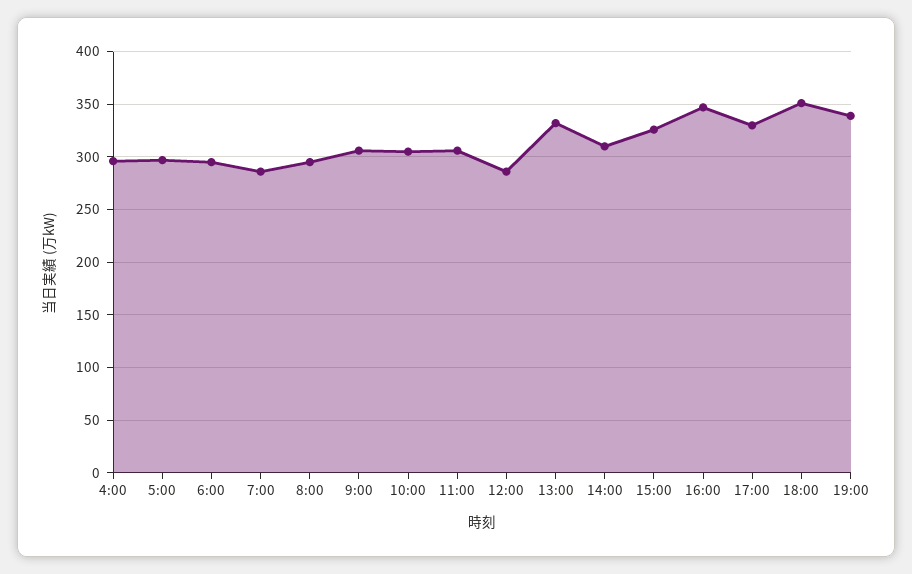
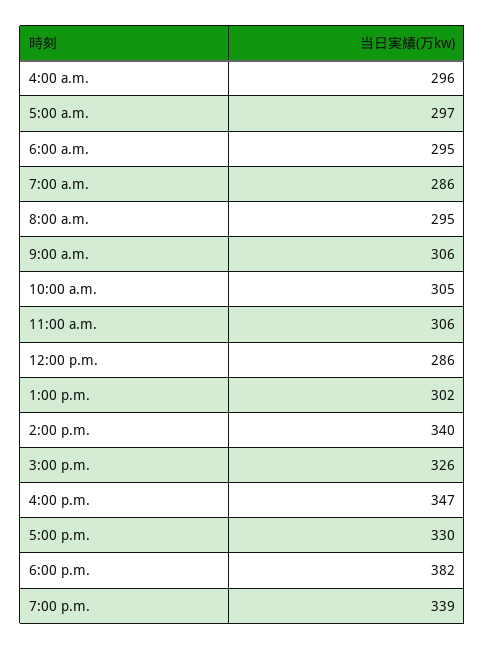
13:00: 330 -> 302
14:00: 310 -> 340
18:00: 350 -> 382

